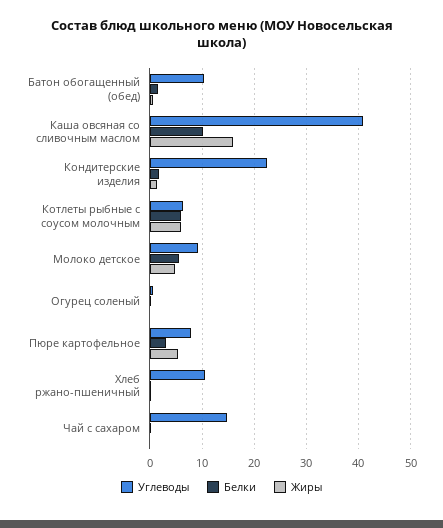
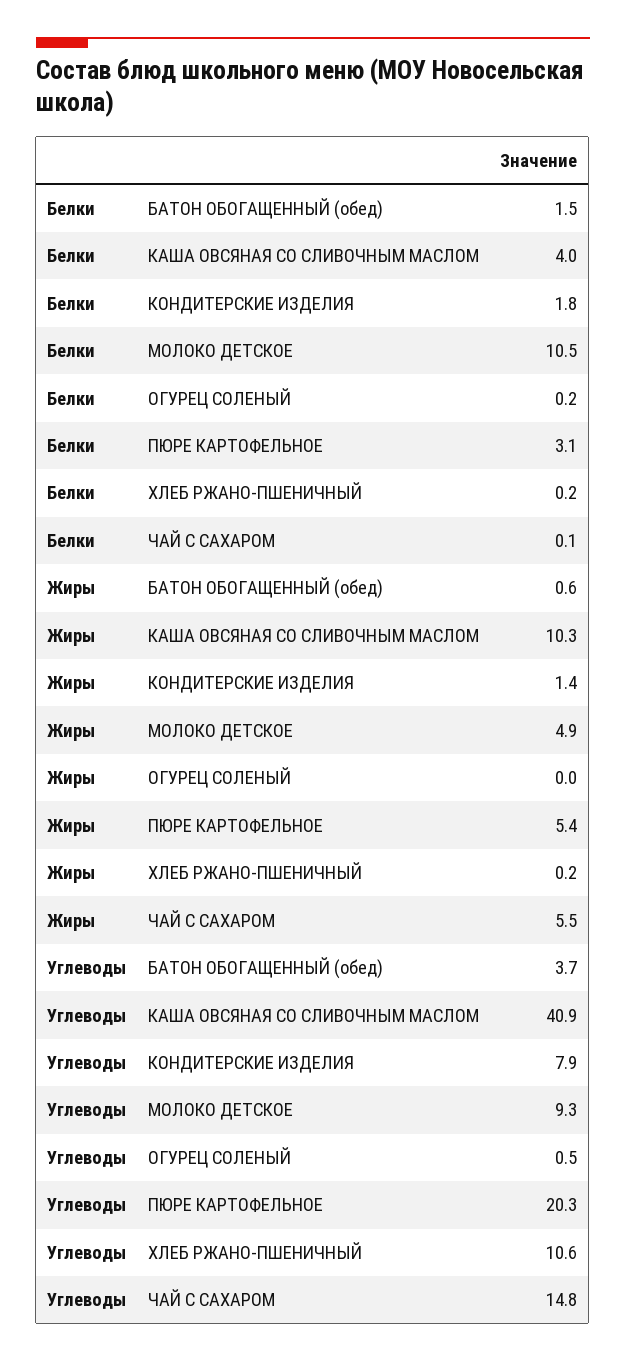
Углеводы, Батон обогащенный (обед): 10 -> 3.7
Белки, Каша овсяная со сливочным маслом: 10 -> 4
Жиры, Каша овсяная со сливочным маслом: 16 -> 10.3
Углеводы, Кондитерские изделия: 22 -> 7.9
Углеводы, Котлеты рыбные с соусом молочным: 6 -> none
Белки, Котлеты рыбные с соусом молочным: 6 -> none
Жиры, Котлеты рыбные с соусом молочным: 6 -> none
Белки, Молоко детское: 6 -> 10.5
Углеводы, Пюре картофельное: 8 -> 20.3
Жиры, Чай с сахаром: 0 -> 5.5

